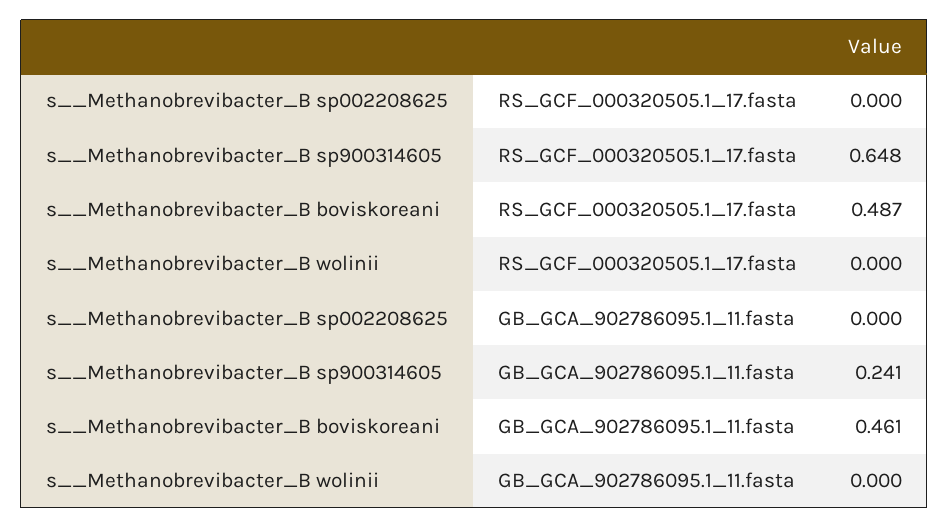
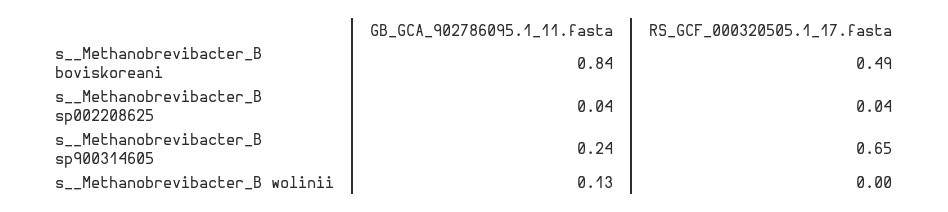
s__Methanobrevibacter_B sp002208625, RS_GCF_000320505.1_17.fasta: 0 -> 0.04
s__Methanobrevibacter_B sp002208625, GB_GCA_902786095.1_11.fasta: 0 -> 0.04
s__Methanobrevibacter_B boviskoreani, GB_GCA_902786095.1_11.fasta: 0.461 -> 0.84
s__Methanobrevibacter_B wolinii, GB_GCA_902786095.1_11.fasta: 0 -> 0.13

